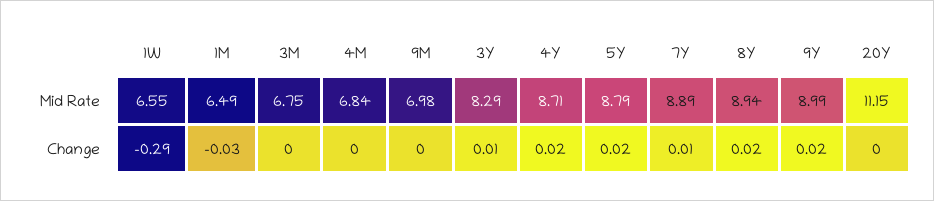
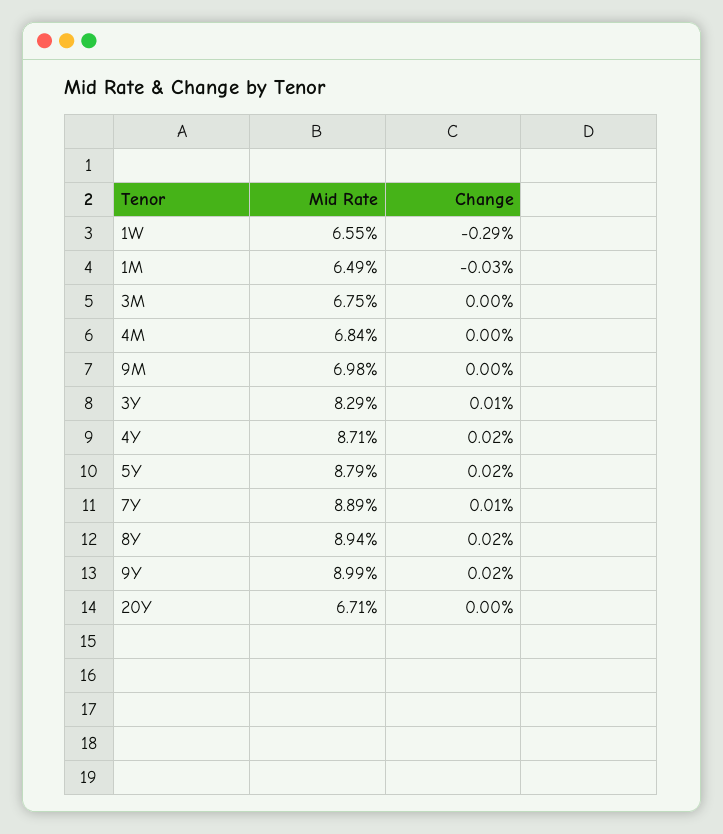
20Y, Mid Rate: 11.15 -> 6.71

